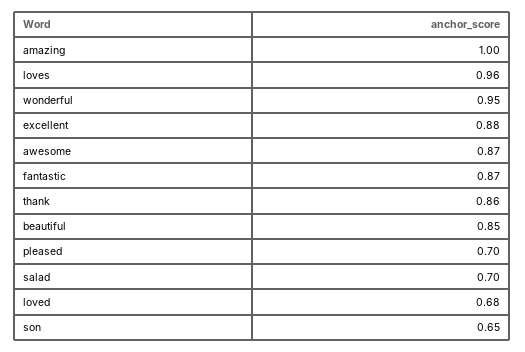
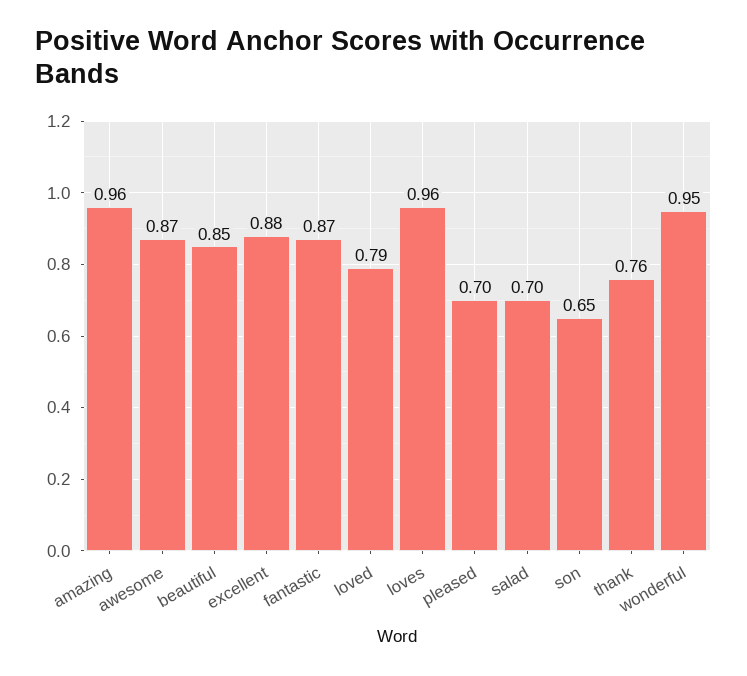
amazing: 1 -> 0.96
thank: 0.86 -> 0.76
loved: 0.68 -> 0.79

